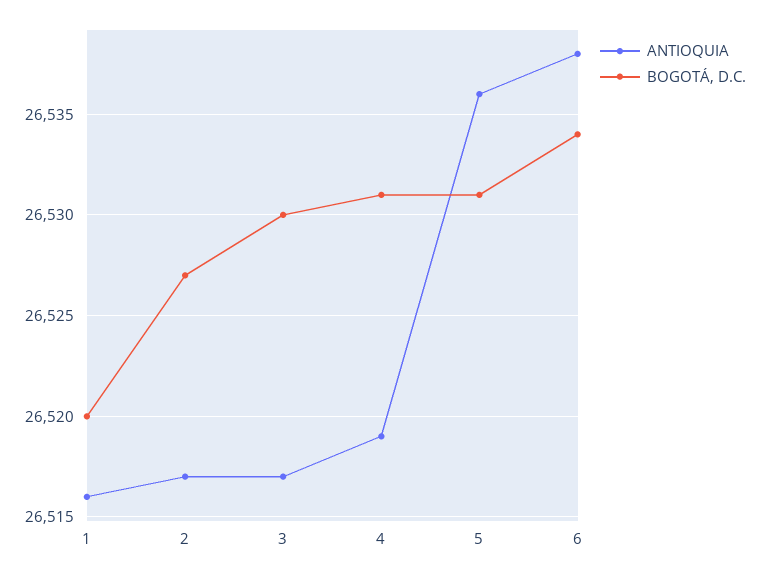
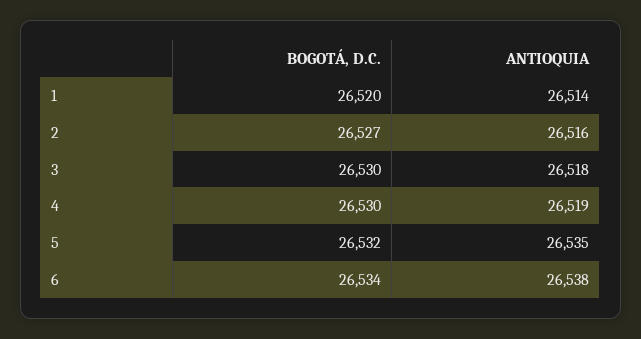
ANTIOQUIA, 1: 26516 -> 26514
ANTIOQUIA, 2: 26517 -> 26516
ANTIOQUIA, 3: 26517 -> 26518
BOGOTÁ, D.C., 4: 26531 -> 26530
ANTIOQUIA, 5: 26536 -> 26535
BOGOTÁ, D.C., 5: 26531 -> 26532

